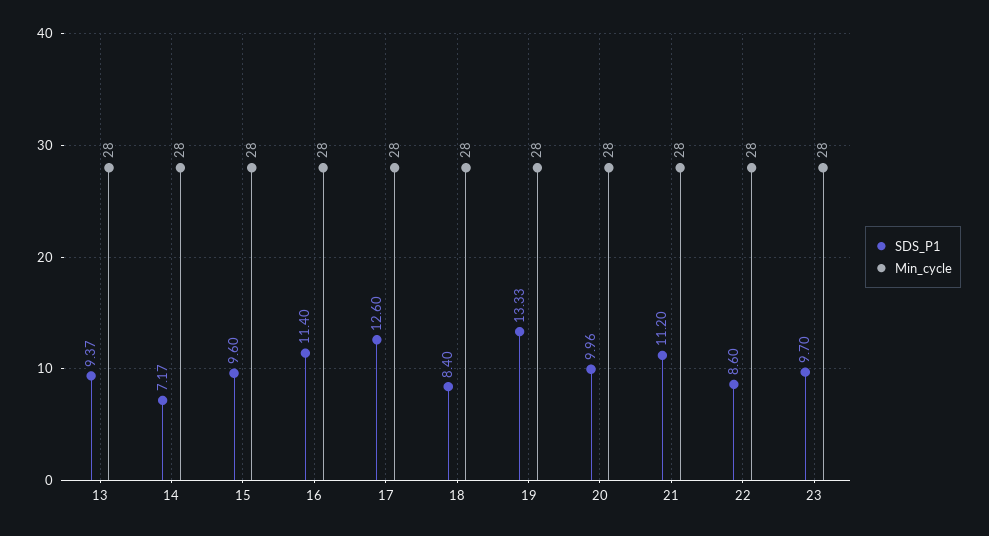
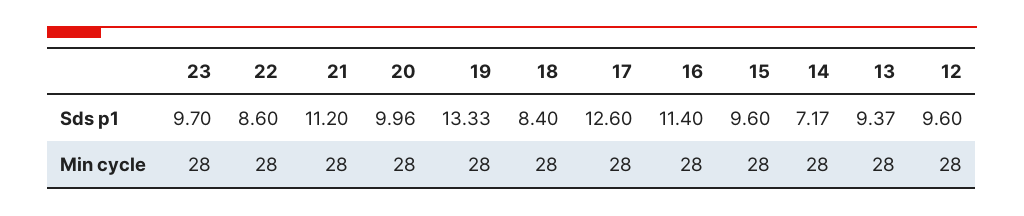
SDS_P1, 12: none -> 9.6
Min_cycle, 12: none -> 28

